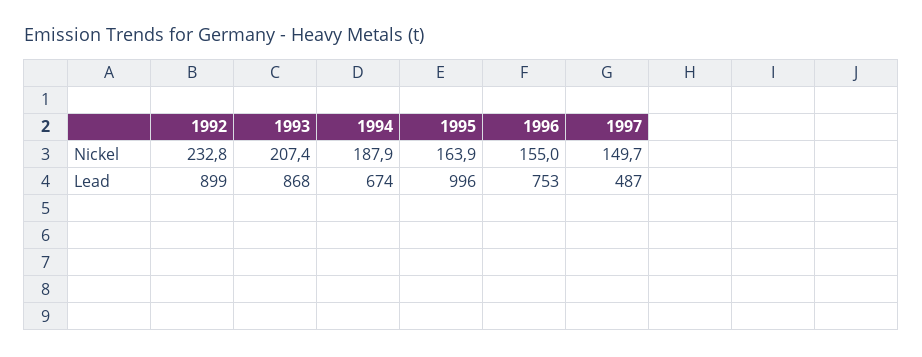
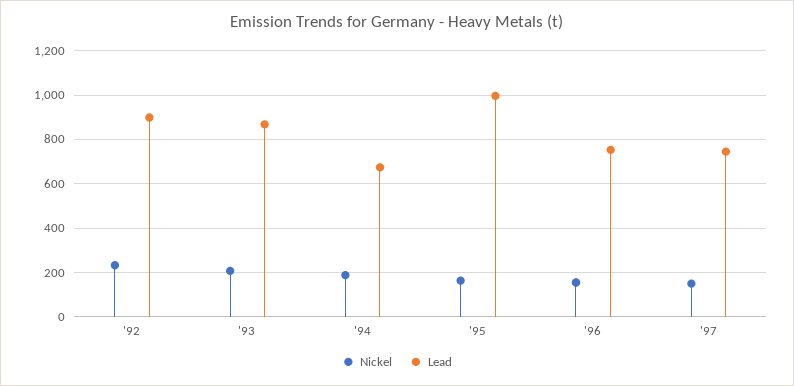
Lead, 1997: 487 -> 750

